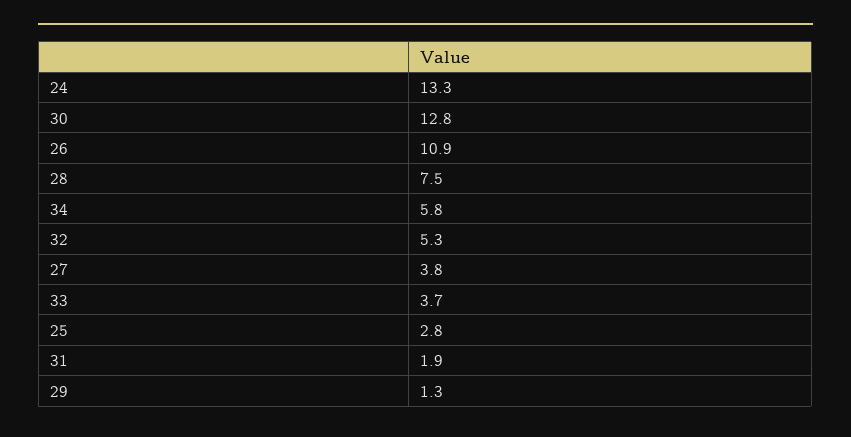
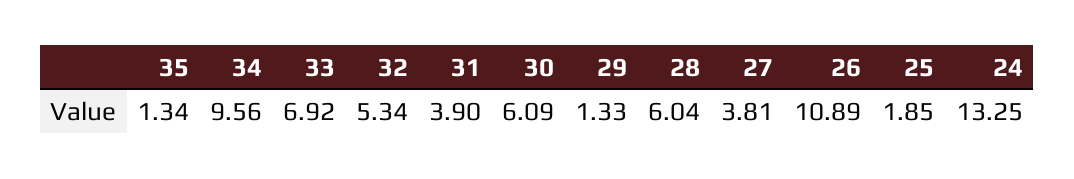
30: 12.8 -> 6.09
28: 7.5 -> 6.04
34: 5.8 -> 9.56
33: 3.7 -> 6.92
25: 2.8 -> 1.85
31: 1.9 -> 3.9
35: none -> 1.34

